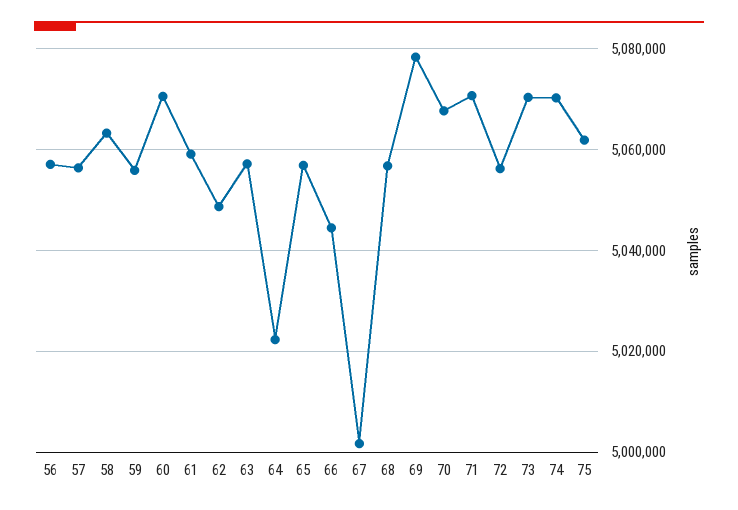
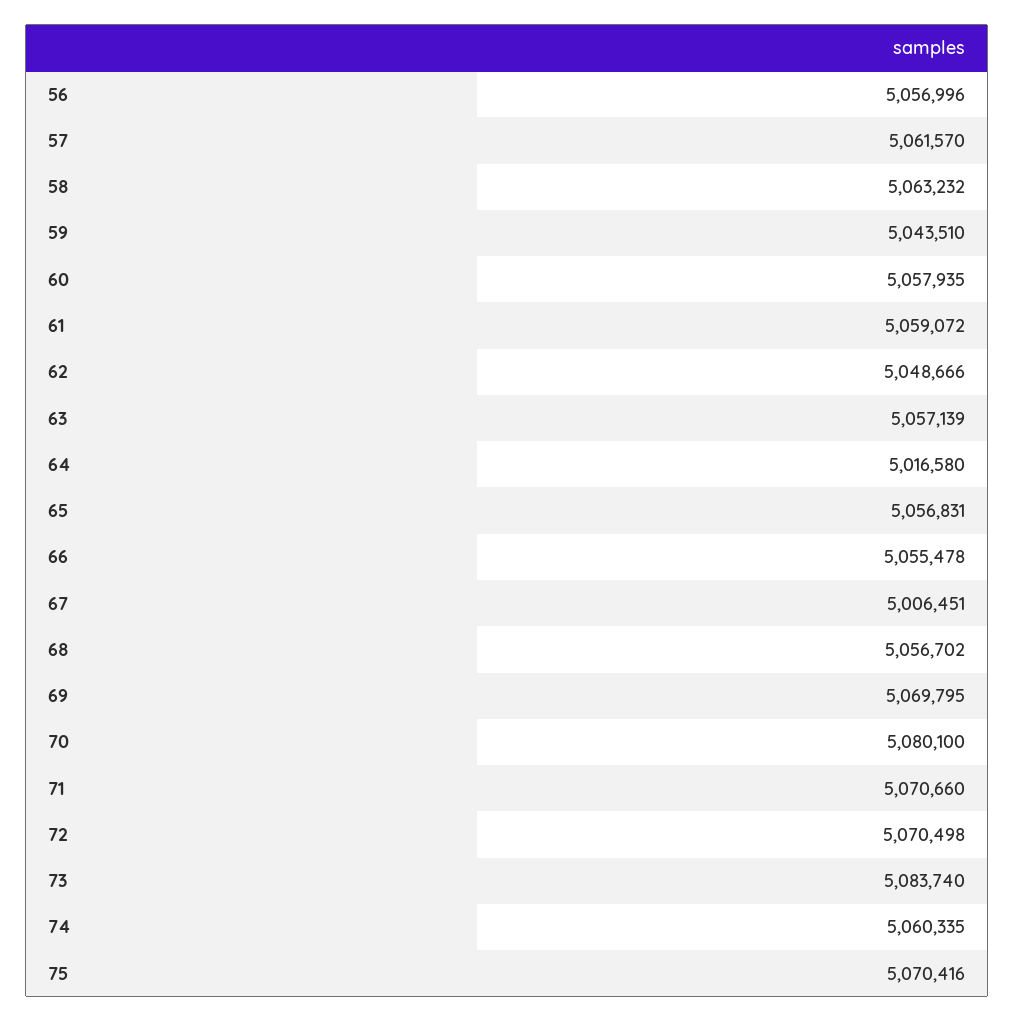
57: 5056000 -> 5061570
59: 5056000 -> 5043510
60: 5070000 -> 5057935
64: 5022000 -> 5016580
66: 5044000 -> 5055478
67: 5002000 -> 5006451
69: 5078000 -> 5069795
70: 5068000 -> 5080100
72: 5056000 -> 5070498
73: 5070000 -> 5083740
74: 5070000 -> 5060335
75: 5062000 -> 5070416

